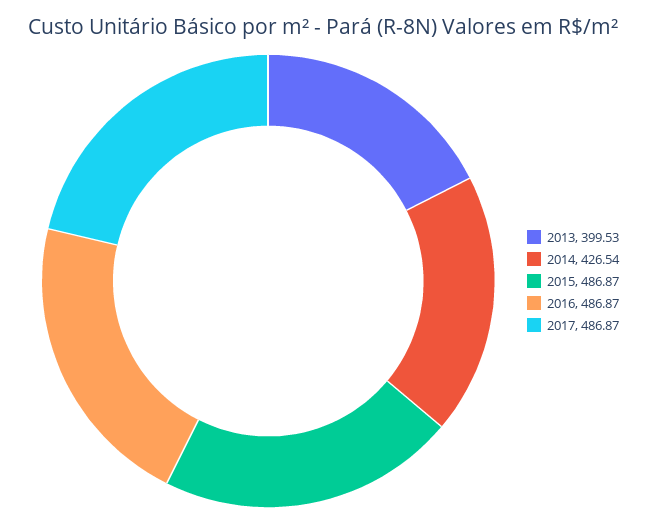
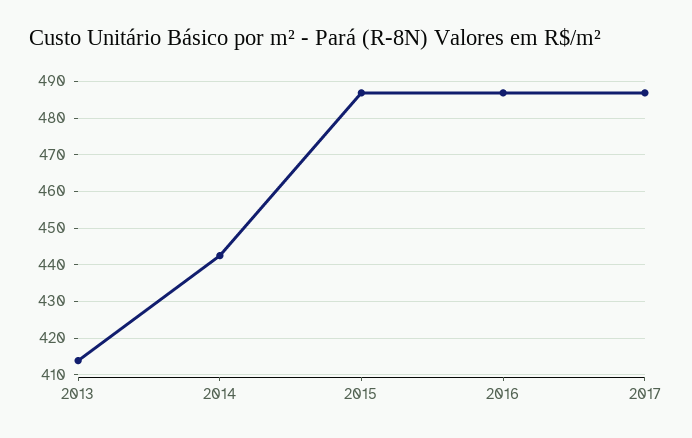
2013: 399.53 -> 414
2014: 426.54 -> 442

